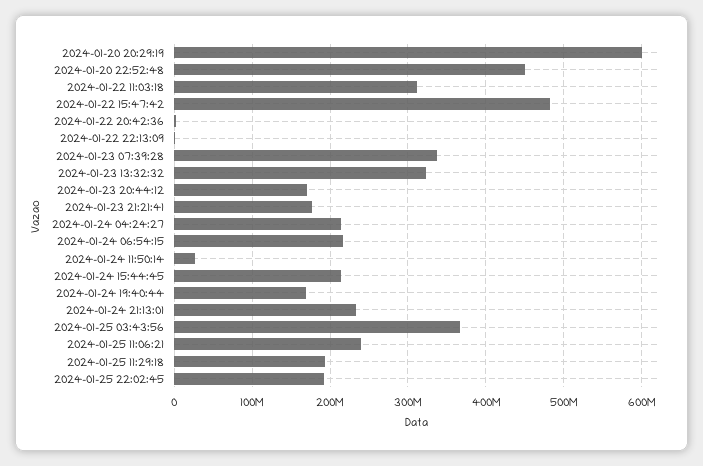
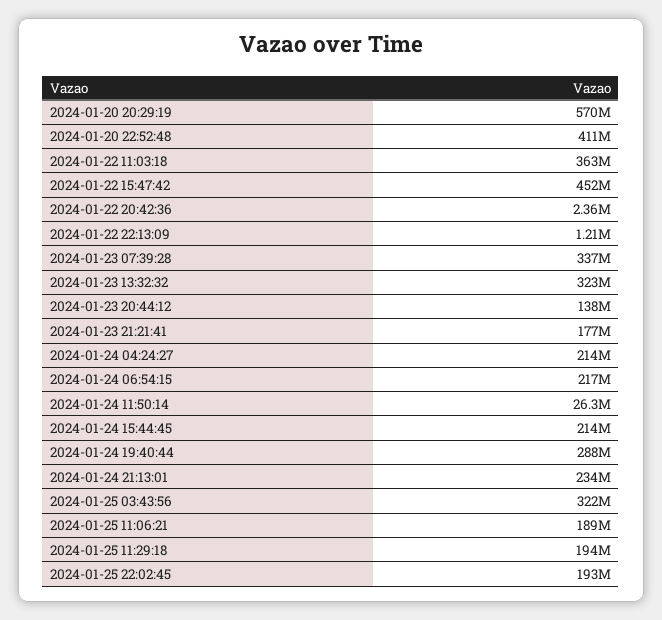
2024-01-20 20:29:19: 600000000 -> 570000000
2024-01-20 22:52:48: 450000000 -> 411000000
2024-01-22 11:03:18: 310000000 -> 363000000
2024-01-22 15:47:42: 480000000 -> 452000000
2024-01-23 20:44:12: 170000000 -> 138000000
2024-01-24 19:40:44: 170000000 -> 288000000
2024-01-25 03:43:56: 370000000 -> 322000000
2024-01-25 11:06:21: 240000000 -> 189000000

